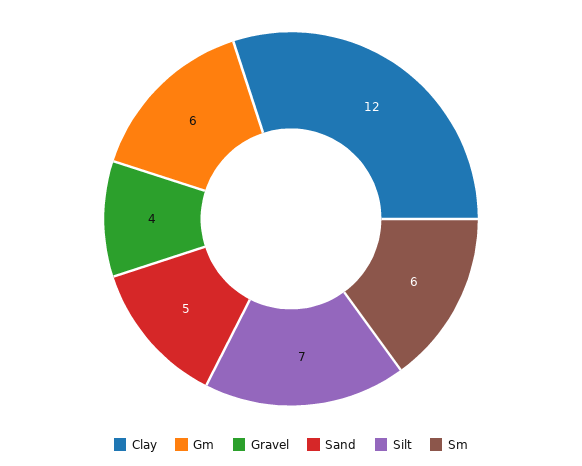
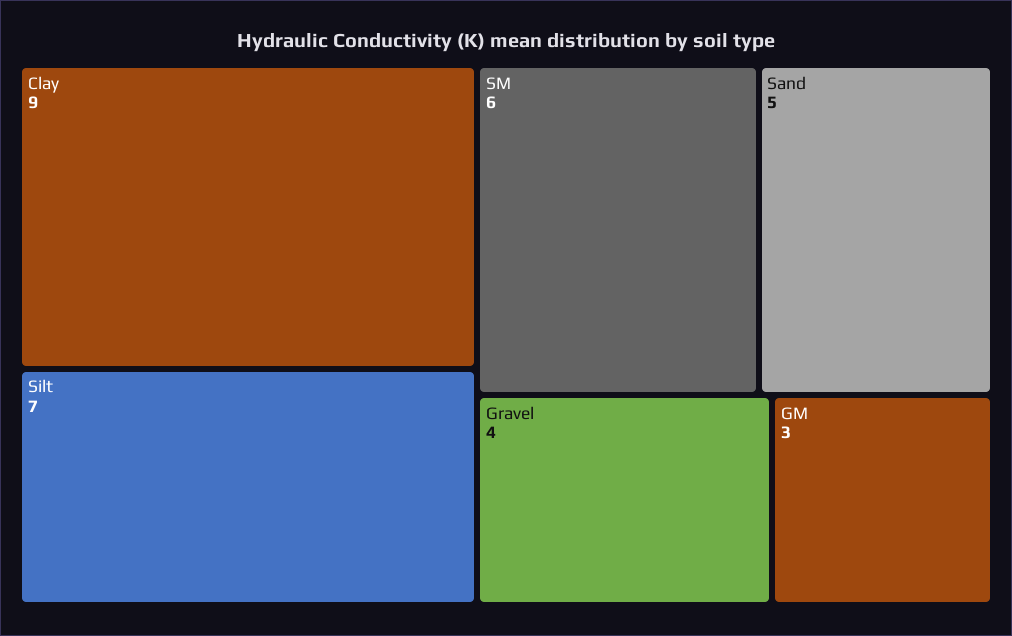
Clay: 12 -> 9
Gm: 6 -> 3

